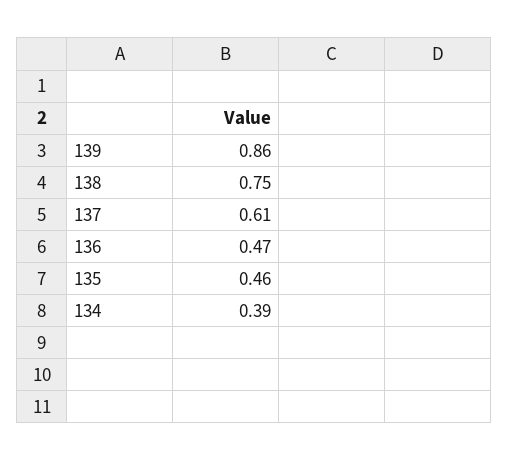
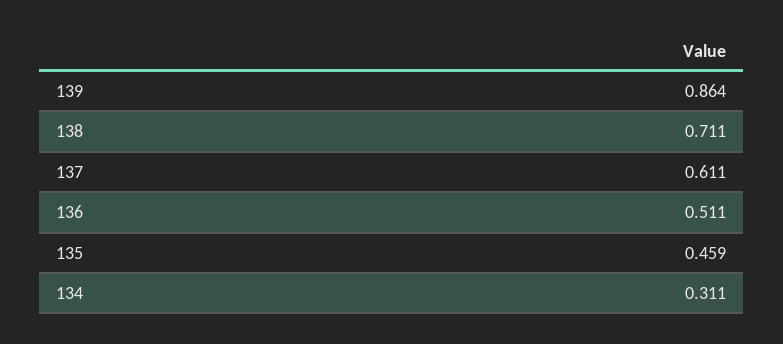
138: 0.75 -> 0.711
136: 0.47 -> 0.511
134: 0.39 -> 0.311

